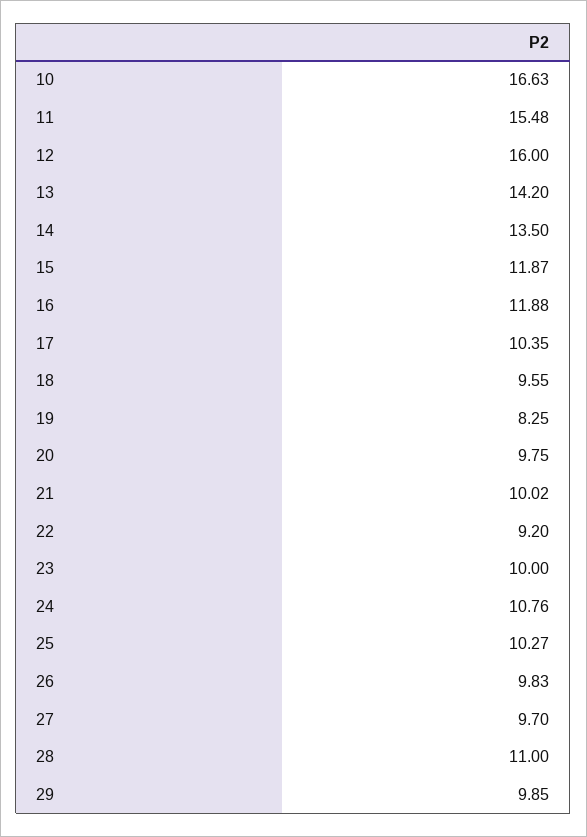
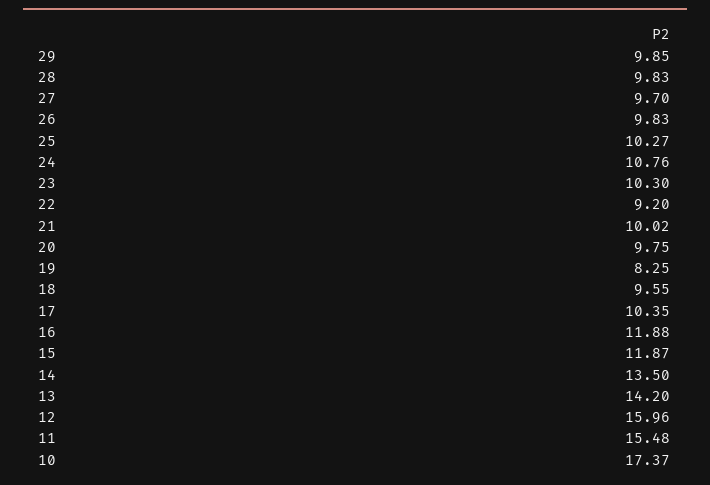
10: 16.63 -> 17.37
12: 16 -> 15.96
23: 10 -> 10.3
28: 11 -> 9.83

